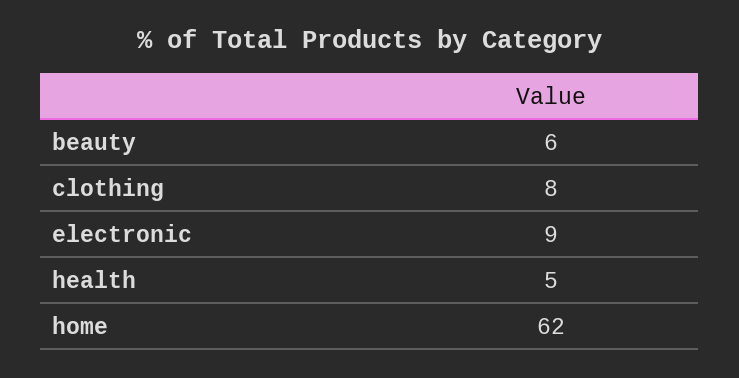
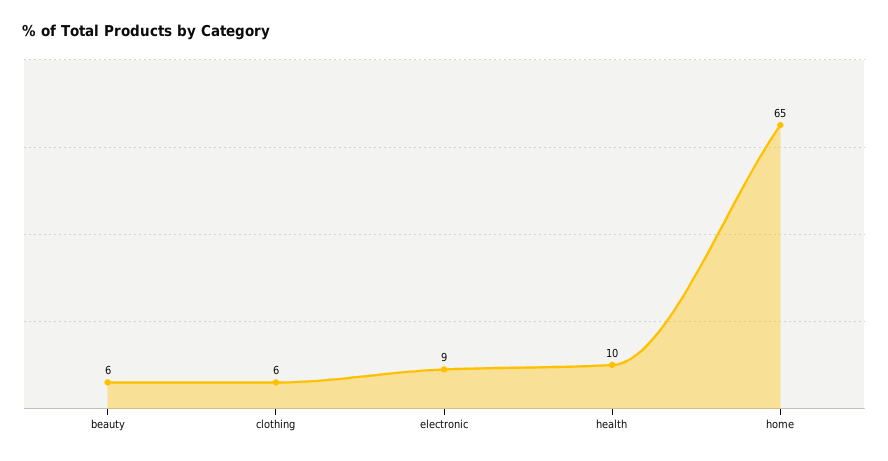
clothing: 8 -> 6
health: 5 -> 10
home: 62 -> 65

